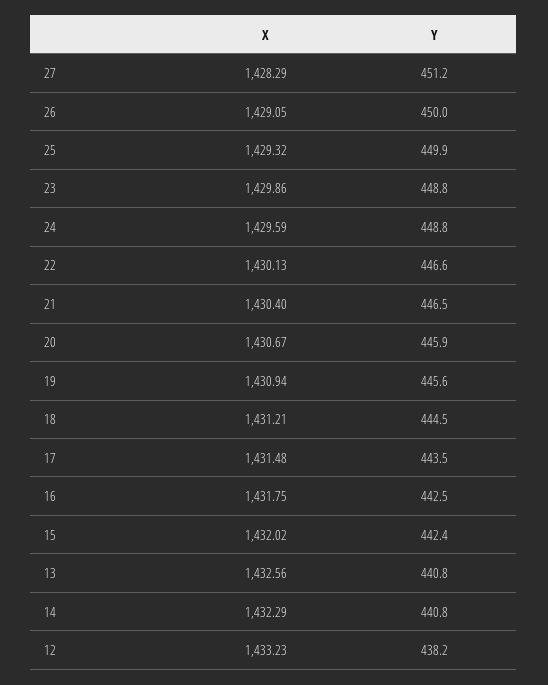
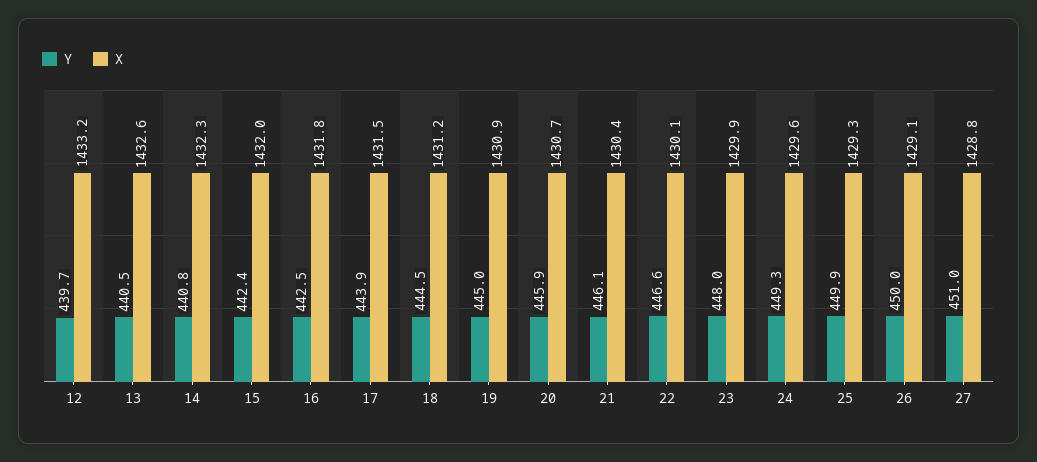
X, 27: 1428.29 -> 1428.8
Y, 27: 451.2 -> 451
Y, 23: 448.8 -> 448
Y, 24: 448.8 -> 449.3
Y, 21: 446.5 -> 446.1
Y, 19: 445.6 -> 445
Y, 17: 443.5 -> 443.9
Y, 13: 440.8 -> 440.5
Y, 12: 438.2 -> 439.7

